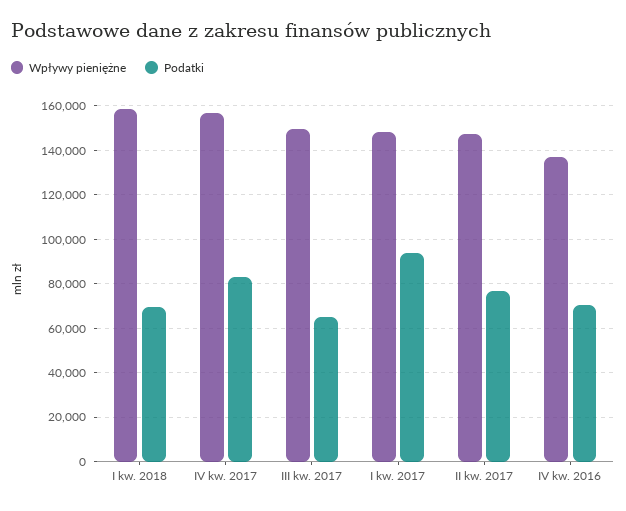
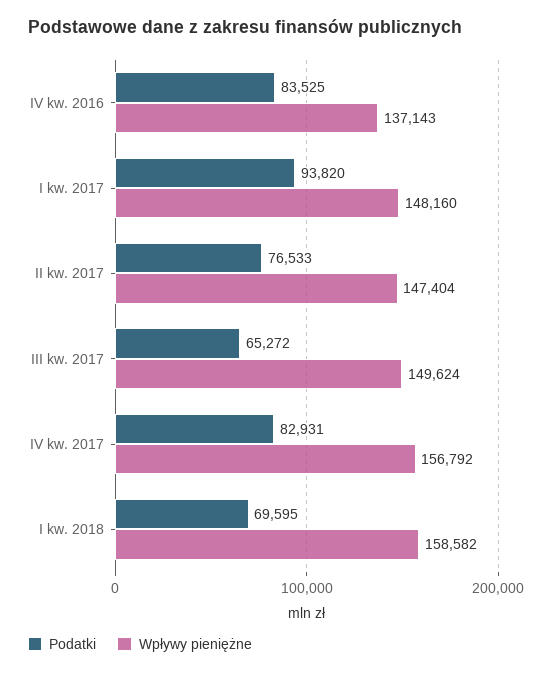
Podatki, IV kw. 2016: 70000 -> 83525

